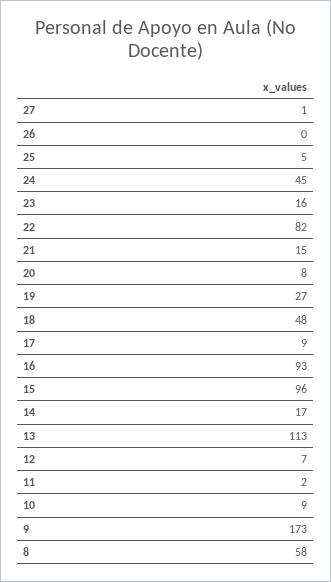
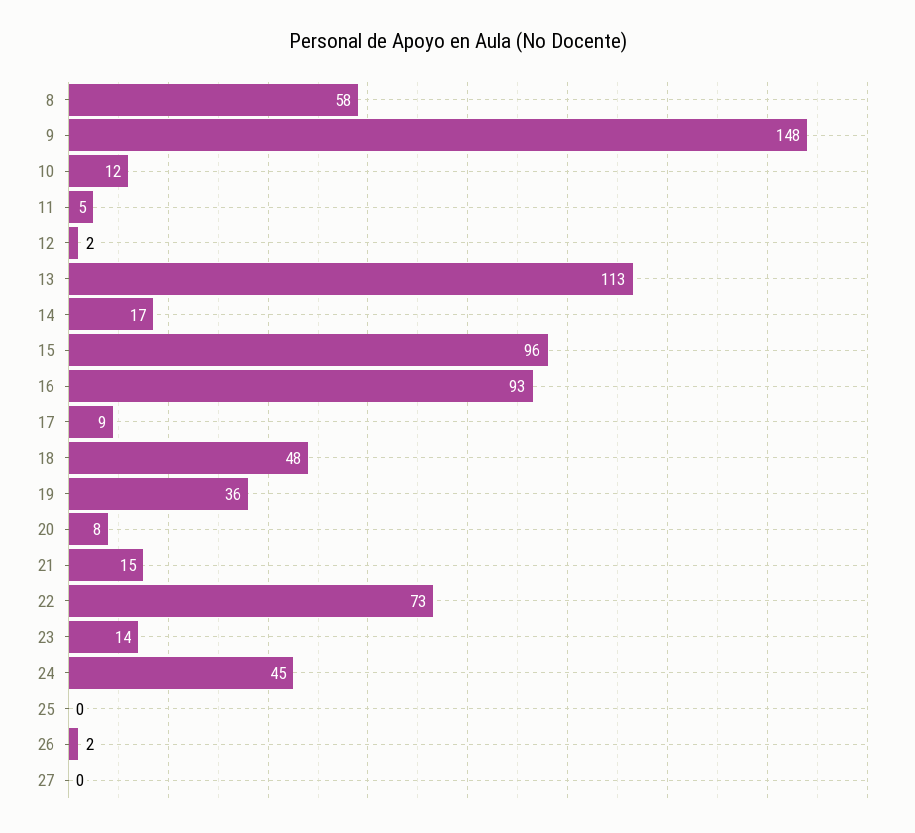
27: 1 -> 0
26: 0 -> 2
25: 5 -> 0
23: 16 -> 14
22: 82 -> 73
19: 27 -> 36
12: 7 -> 2
11: 2 -> 5
10: 9 -> 12
9: 173 -> 148

